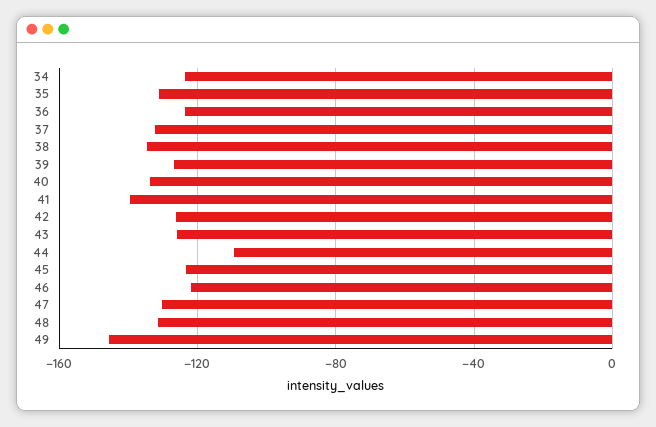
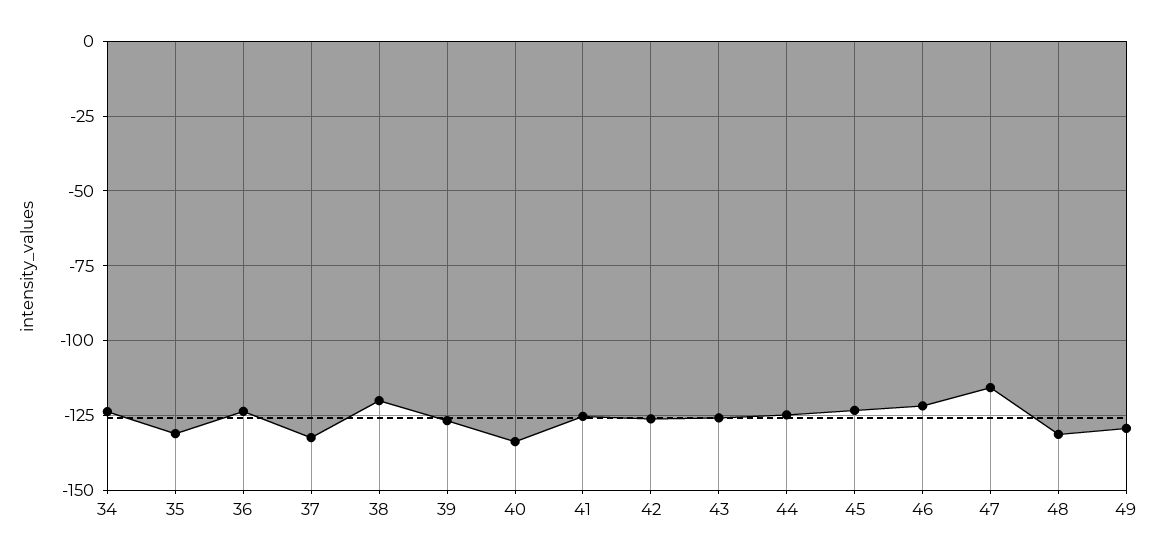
38: -135 -> -120
41: -140 -> -125
44: -110 -> -125
47: -130 -> -115
49: -145 -> -130

